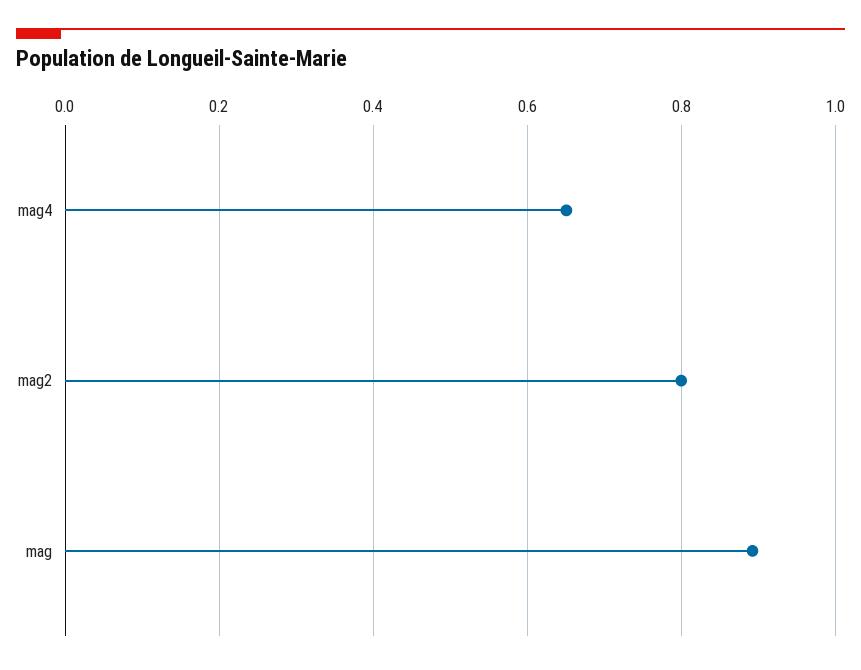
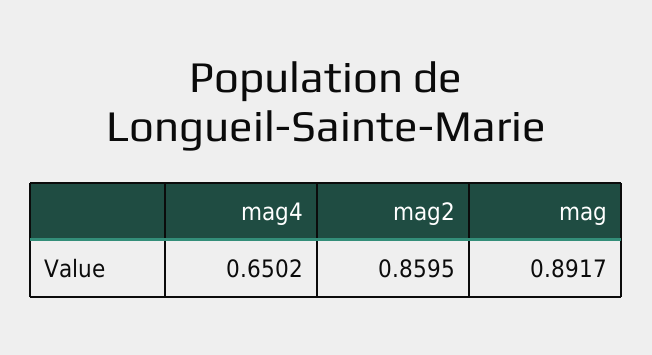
mag2: 0.8 -> 0.8595

